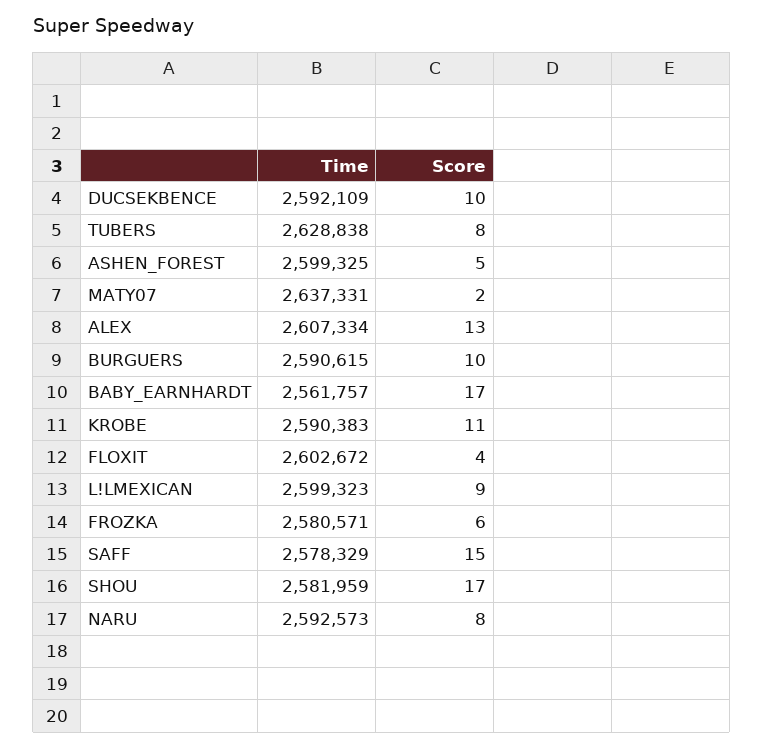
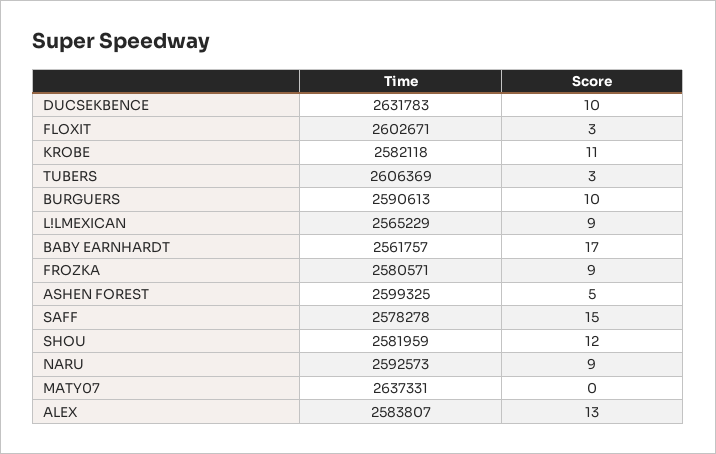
Time, DUCSEKBENCE: 2592109 -> 2631783
Time, TUBERS: 2628838 -> 2606369
Score, TUBERS: 8 -> 3
Score, MATY07: 2 -> 0
Time, ALEX: 2607334 -> 2583807
Time, BURGUERS: 2590615 -> 2590613
Time, KROBE: 2590383 -> 2582118
Time, FLOXIT: 2602672 -> 2602671
Score, FLOXIT: 4 -> 3
Time, L!LMEXICAN: 2599323 -> 2565229
Score, FROZKA: 6 -> 9
Time, SAFF: 2578329 -> 2578278
Score, SHOU: 17 -> 12
Score, NARU: 8 -> 9

